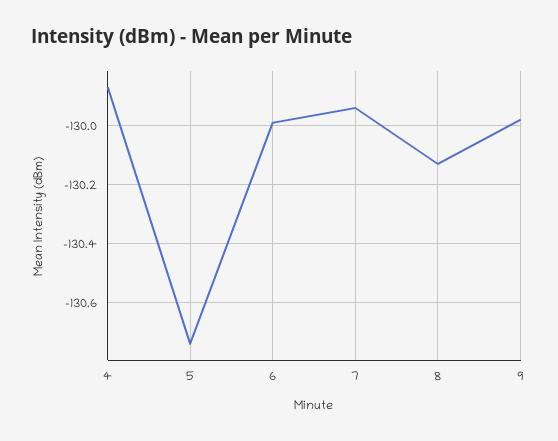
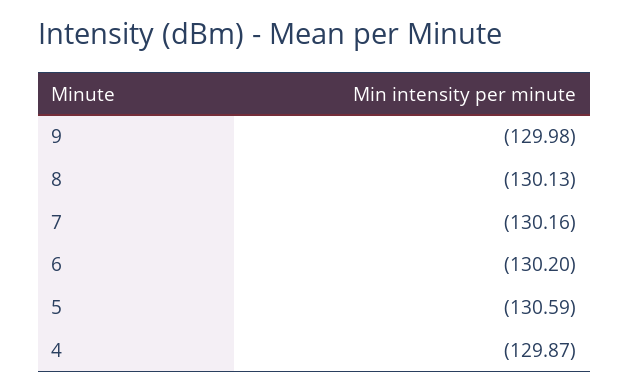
5: -130.75 -> -130.59
6: -130 -> -130.2
7: -129.95 -> -130.16

